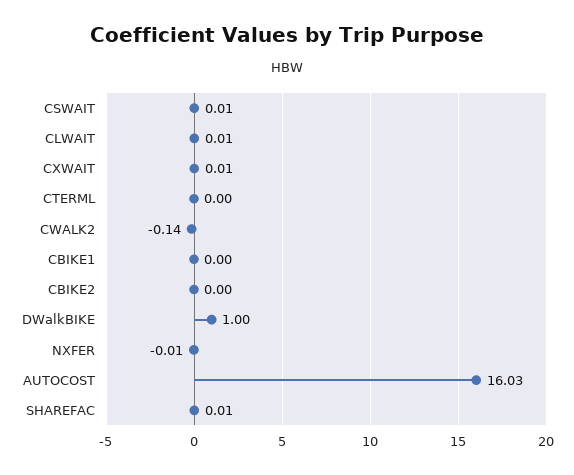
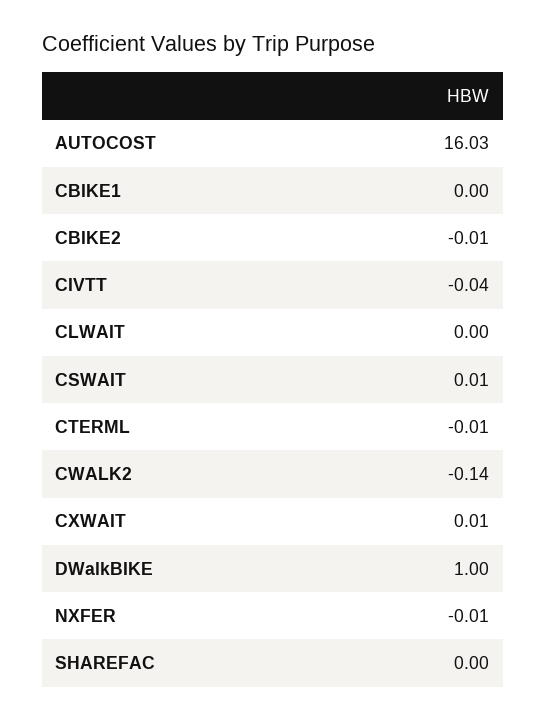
CLWAIT: 0.01 -> 0
CTERML: 0 -> -0.01
CBIKE2: 0 -> -0.01
SHAREFAC: 0.01 -> 0
CIVTT: none -> -0.04

